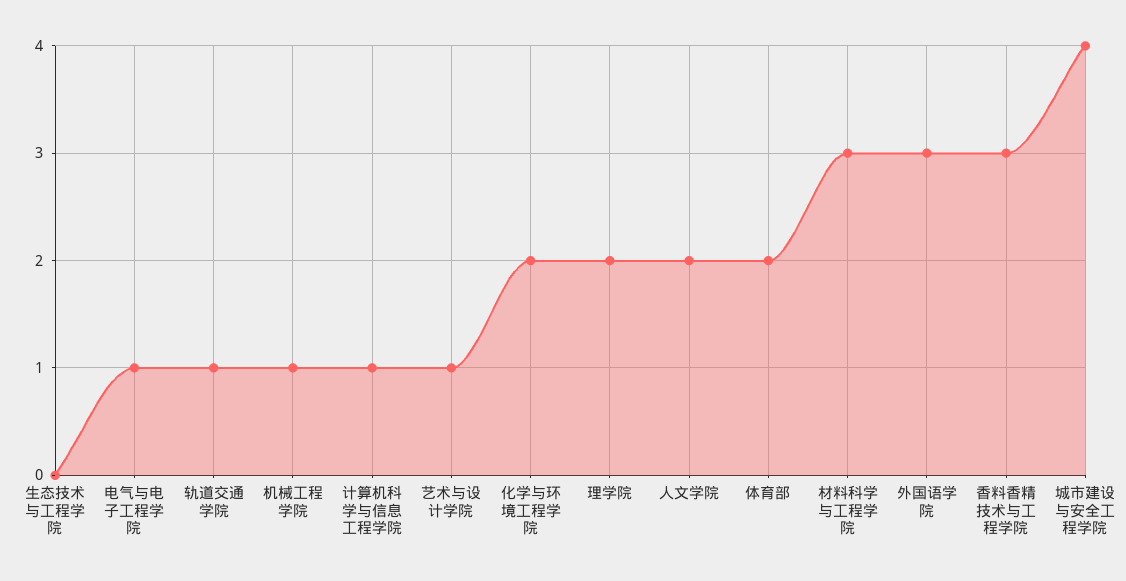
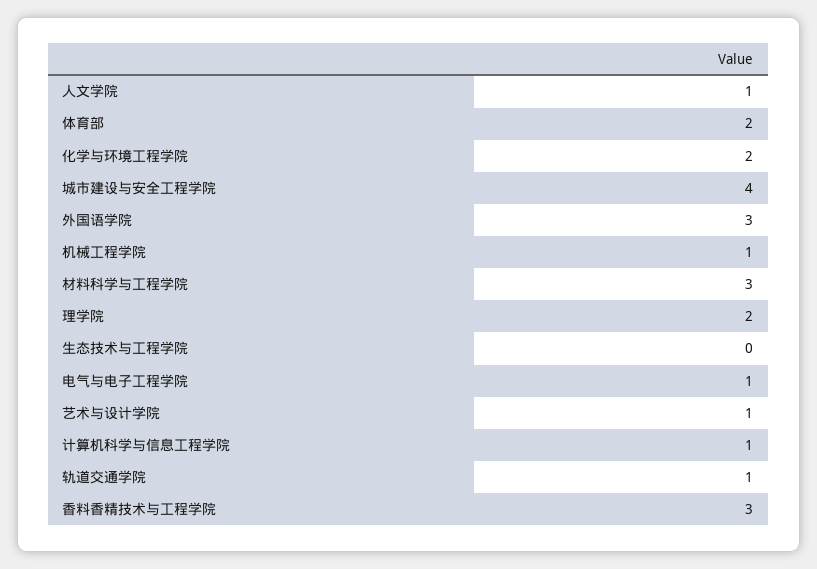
人文学院: 2 -> 1

